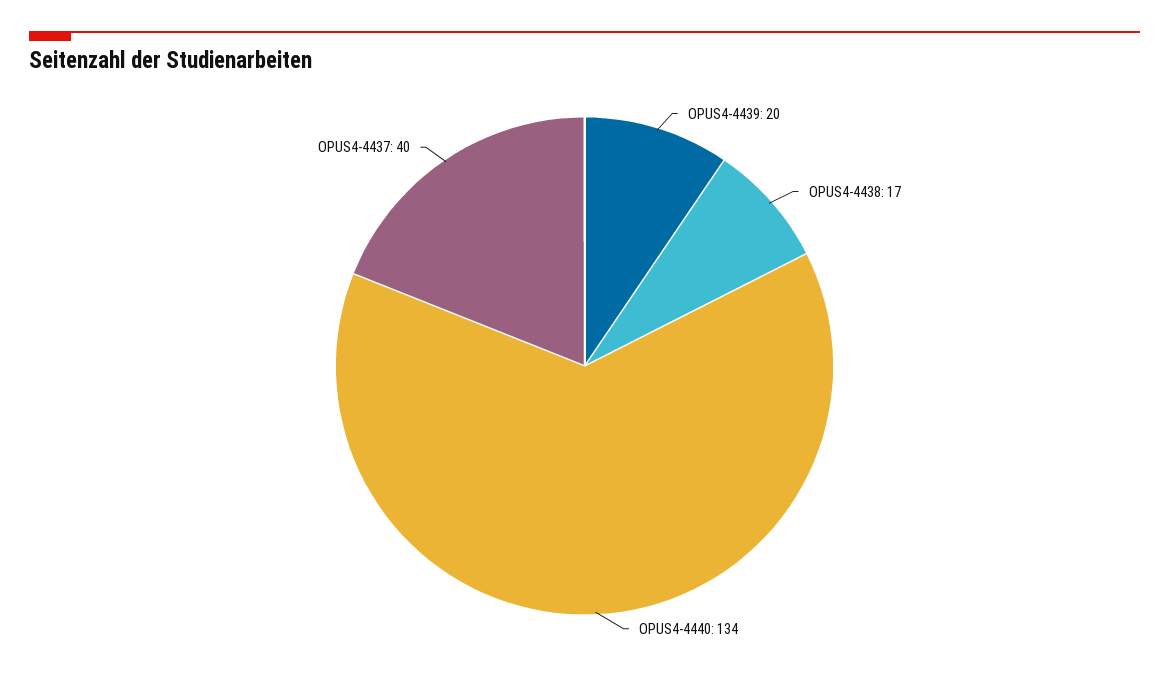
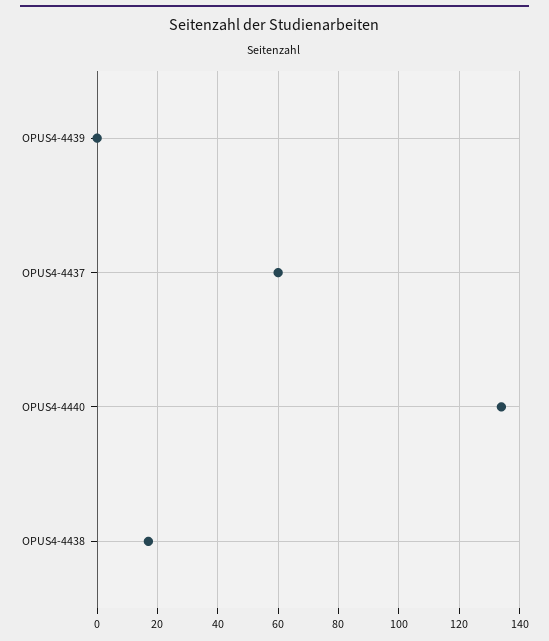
OPUS4-4439: 20 -> 0
OPUS4-4437: 40 -> 60

